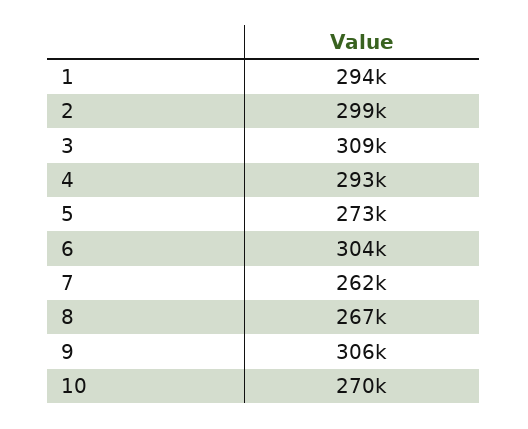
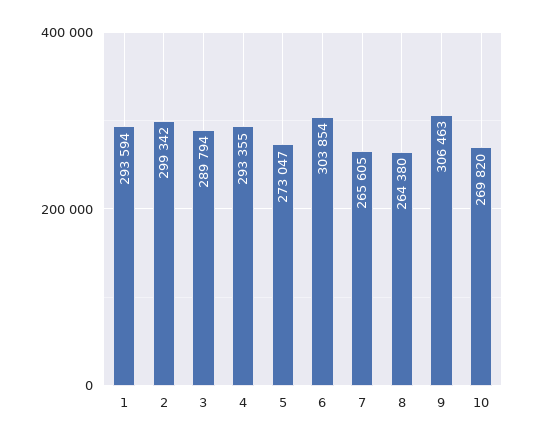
3: 309000 -> 289794
7: 262000 -> 265605
8: 267000 -> 264380

